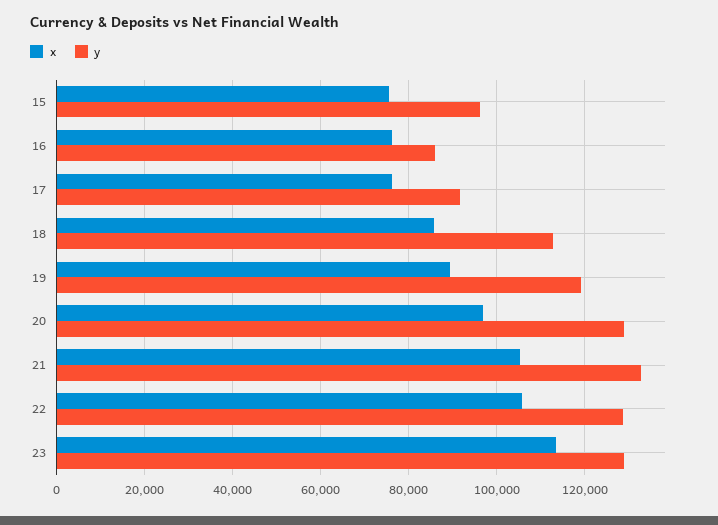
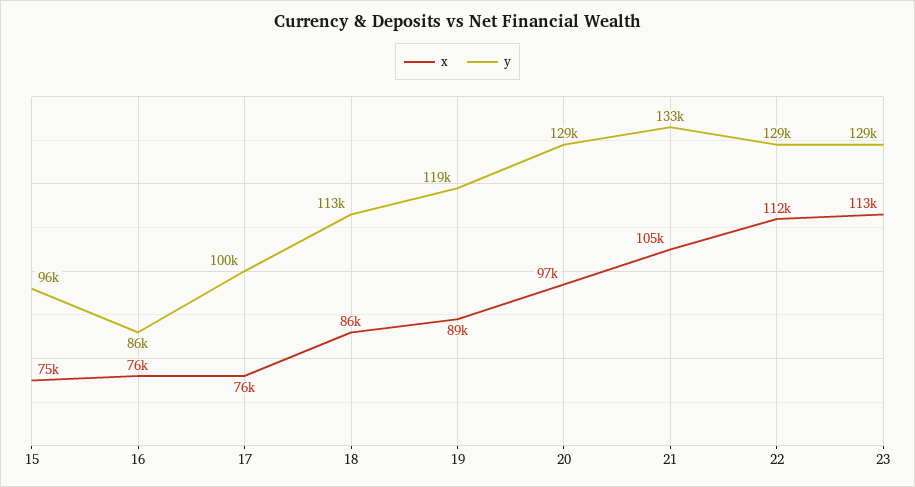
y, 17: 92000 -> 100000
x, 22: 106000 -> 112000

